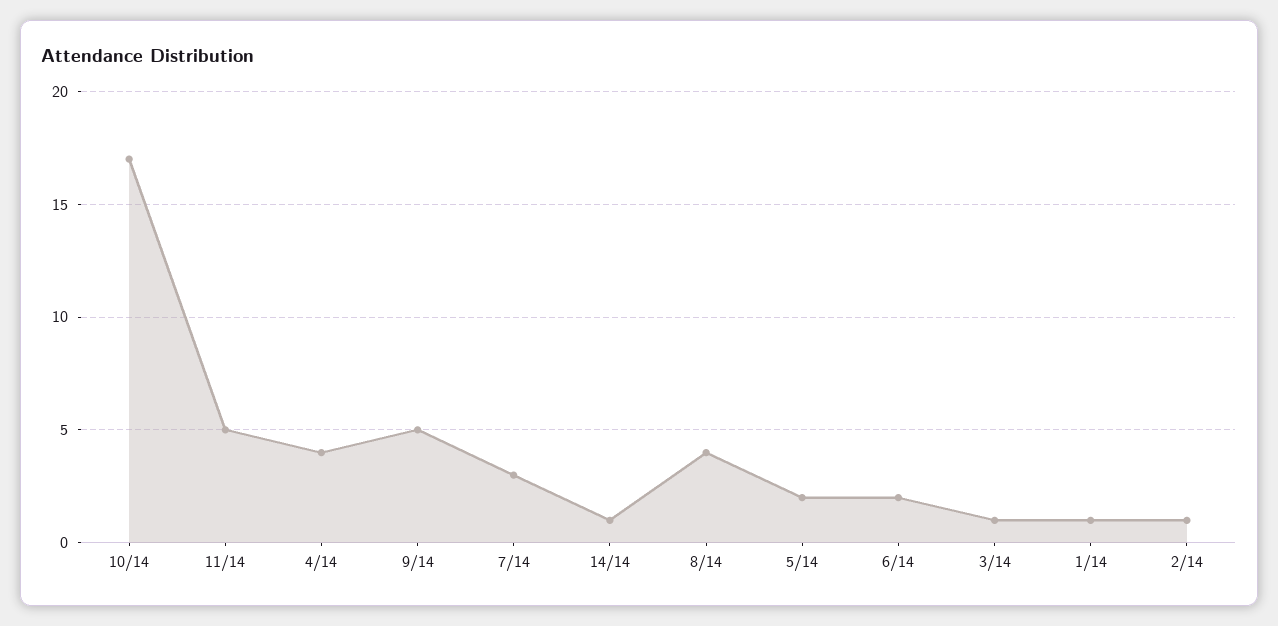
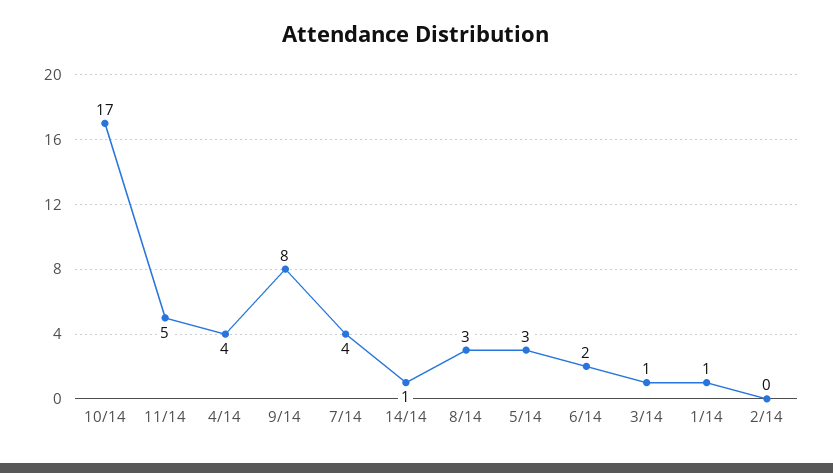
9/14: 5 -> 8
7/14: 3 -> 4
8/14: 4 -> 3
5/14: 2 -> 3
2/14: 1 -> 0

